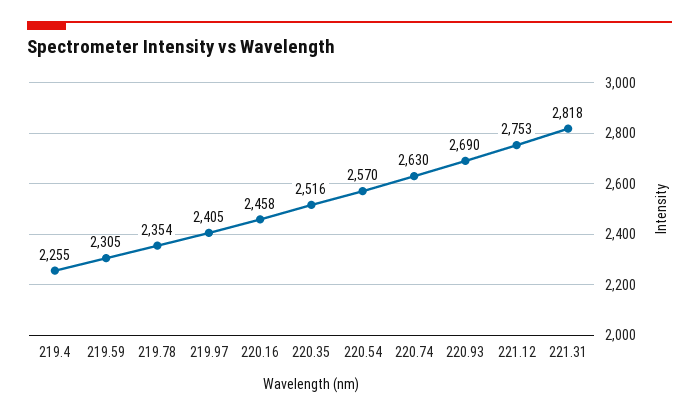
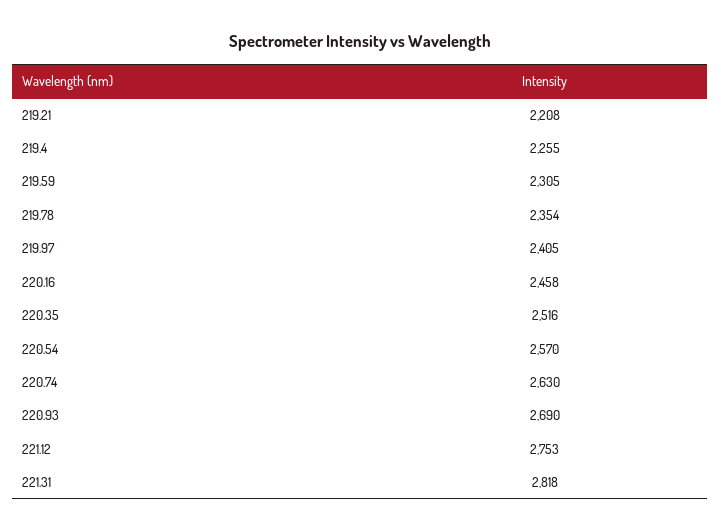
219.21: none -> 2208

